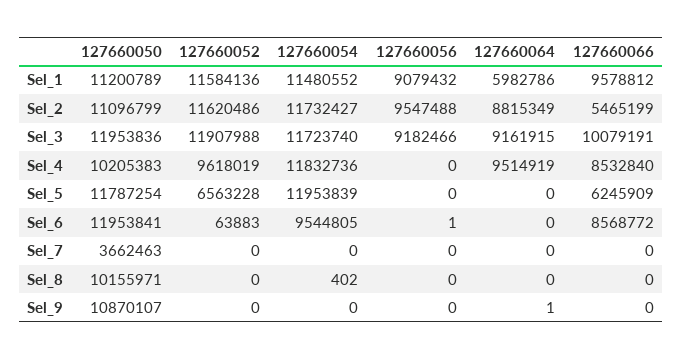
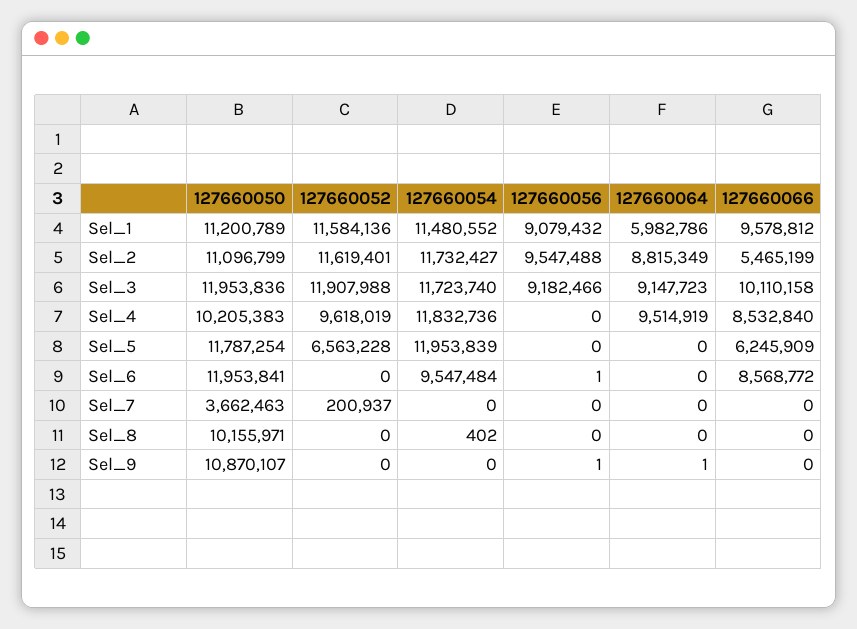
127660052, Sel_2: 11620486 -> 11619401
127660064, Sel_3: 9161915 -> 9147723
127660066, Sel_3: 10079191 -> 10110158
127660052, Sel_6: 63883 -> 0
127660054, Sel_6: 9544805 -> 9547484
127660052, Sel_7: 0 -> 200937
127660056, Sel_9: 0 -> 1

